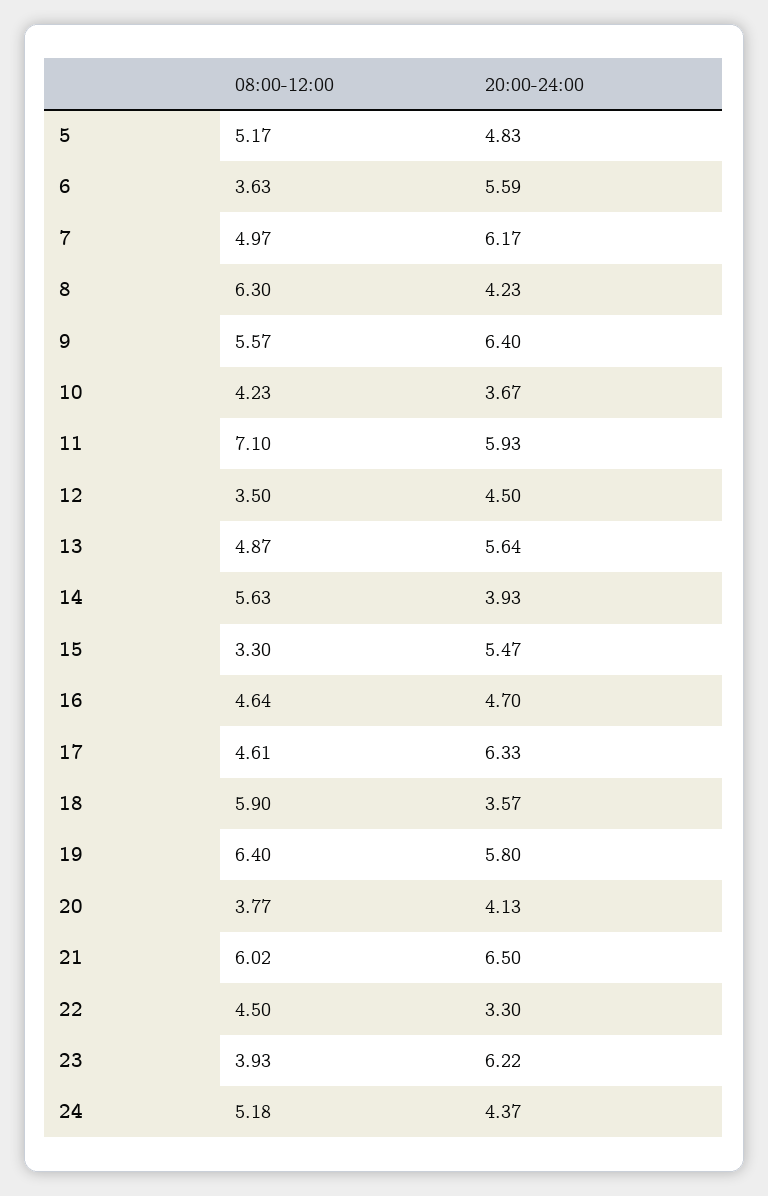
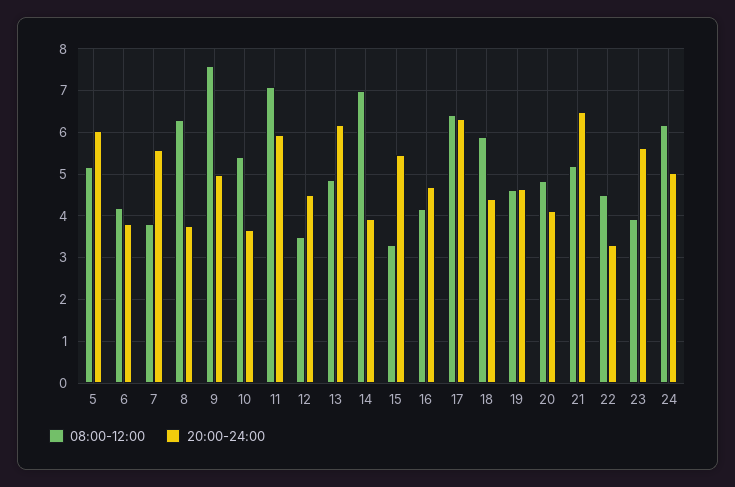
20:00-24:00, 5: 4.83 -> 6
08:00-12:00, 6: 3.63 -> 4.2
20:00-24:00, 6: 5.59 -> 3.8
08:00-12:00, 7: 4.97 -> 3.8
20:00-24:00, 7: 6.17 -> 5.6
20:00-24:00, 8: 4.23 -> 3.8
08:00-12:00, 9: 5.57 -> 7.6
20:00-24:00, 9: 6.4 -> 5
08:00-12:00, 10: 4.23 -> 5.4
20:00-24:00, 13: 5.64 -> 6.2
08:00-12:00, 14: 5.63 -> 7
08:00-12:00, 16: 4.64 -> 4.2
08:00-12:00, 17: 4.61 -> 6.4
20:00-24:00, 18: 3.57 -> 4.4
08:00-12:00, 19: 6.4 -> 4.6
20:00-24:00, 19: 5.8 -> 4.6
08:00-12:00, 20: 3.77 -> 4.8
08:00-12:00, 21: 6.02 -> 5.2
20:00-24:00, 23: 6.22 -> 5.6
08:00-12:00, 24: 5.18 -> 6.2
20:00-24:00, 24: 4.37 -> 5

